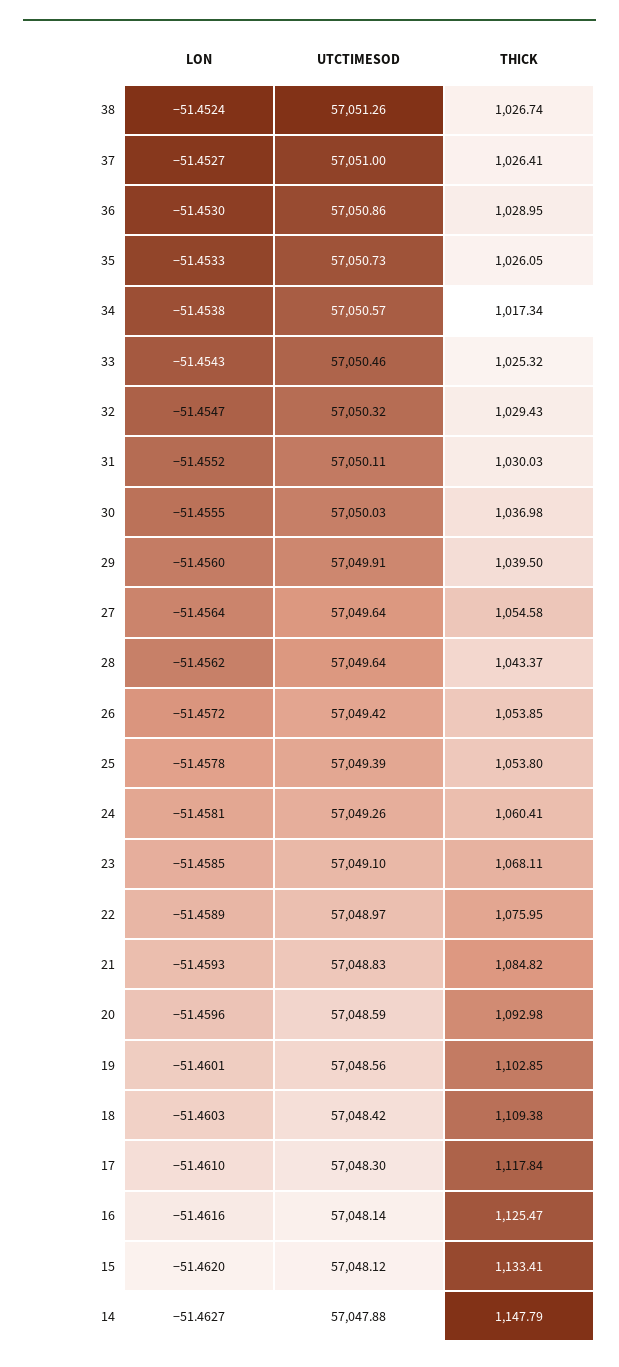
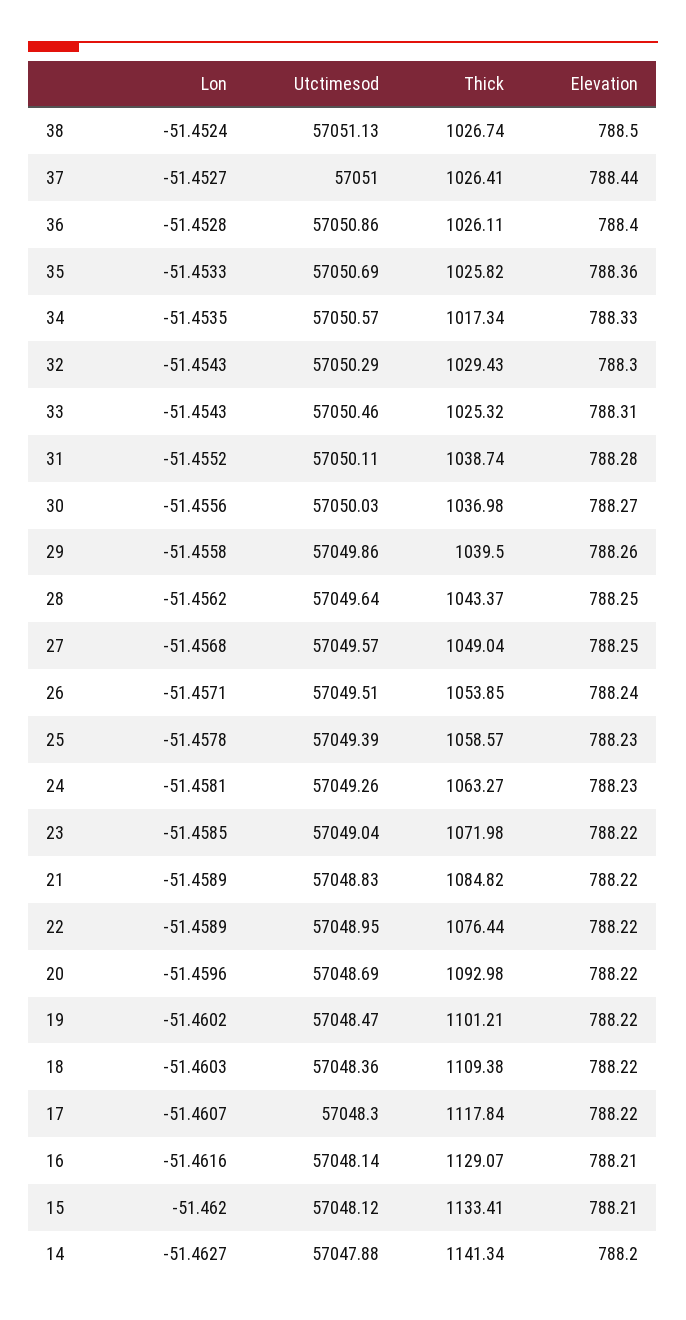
UTCTIMESOD, 38: 57051.26 -> 57051.13
LON, 36: -51.453 -> -51.4528
THICK, 36: 1028.95 -> 1026.11
UTCTIMESOD, 35: 57050.73 -> 57050.69
THICK, 35: 1026.05 -> 1025.82
LON, 34: -51.4538 -> -51.4535
LON, 32: -51.4547 -> -51.4543
UTCTIMESOD, 32: 57050.32 -> 57050.29
THICK, 31: 1030.03 -> 1038.74
LON, 30: -51.4555 -> -51.4556
LON, 29: -51.456 -> -51.4558
UTCTIMESOD, 29: 57049.91 -> 57049.86
LON, 27: -51.4564 -> -51.4568
UTCTIMESOD, 27: 57049.64 -> 57049.57
THICK, 27: 1054.58 -> 1049.04
LON, 26: -51.4572 -> -51.4571
UTCTIMESOD, 26: 57049.42 -> 57049.51
THICK, 25: 1053.8 -> 1058.57
THICK, 24: 1060.41 -> 1063.27
UTCTIMESOD, 23: 57049.1 -> 57049.04
THICK, 23: 1068.11 -> 1071.98
UTCTIMESOD, 22: 57048.97 -> 57048.95
THICK, 22: 1075.95 -> 1076.44
LON, 21: -51.4593 -> -51.4589
UTCTIMESOD, 20: 57048.59 -> 57048.69
LON, 19: -51.4601 -> -51.4602
UTCTIMESOD, 19: 57048.56 -> 57048.47
THICK, 19: 1102.85 -> 1101.21
UTCTIMESOD, 18: 57048.42 -> 57048.36
LON, 17: -51.461 -> -51.4607
THICK, 16: 1125.47 -> 1129.07
THICK, 14: 1147.79 -> 1141.34
Elevation, 38: none -> 788.5
Elevation, 37: none -> 788.44
Elevation, 36: none -> 788.4
Elevation, 35: none -> 788.36
Elevation, 34: none -> 788.33
Elevation, 32: none -> 788.3
Elevation, 33: none -> 788.31
Elevation, 31: none -> 788.28
Elevation, 30: none -> 788.27
Elevation, 29: none -> 788.26
Elevation, 28: none -> 788.25
Elevation, 27: none -> 788.25
Elevation, 26: none -> 788.24
Elevation, 25: none -> 788.23
Elevation, 24: none -> 788.23
Elevation, 23: none -> 788.22
Elevation, 21: none -> 788.22
Elevation, 22: none -> 788.22
Elevation, 20: none -> 788.22
Elevation, 19: none -> 788.22
Elevation, 18: none -> 788.22
Elevation, 17: none -> 788.22
Elevation, 16: none -> 788.21
Elevation, 15: none -> 788.21
Elevation, 14: none -> 788.2

